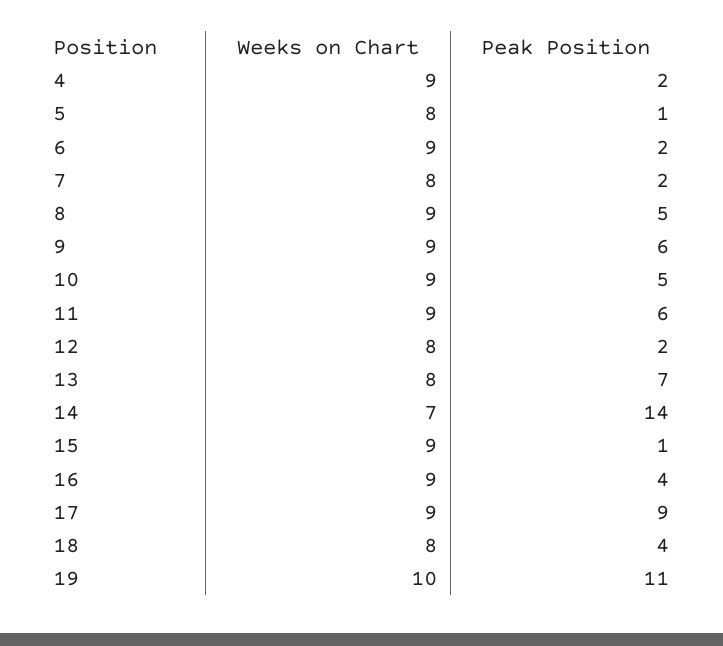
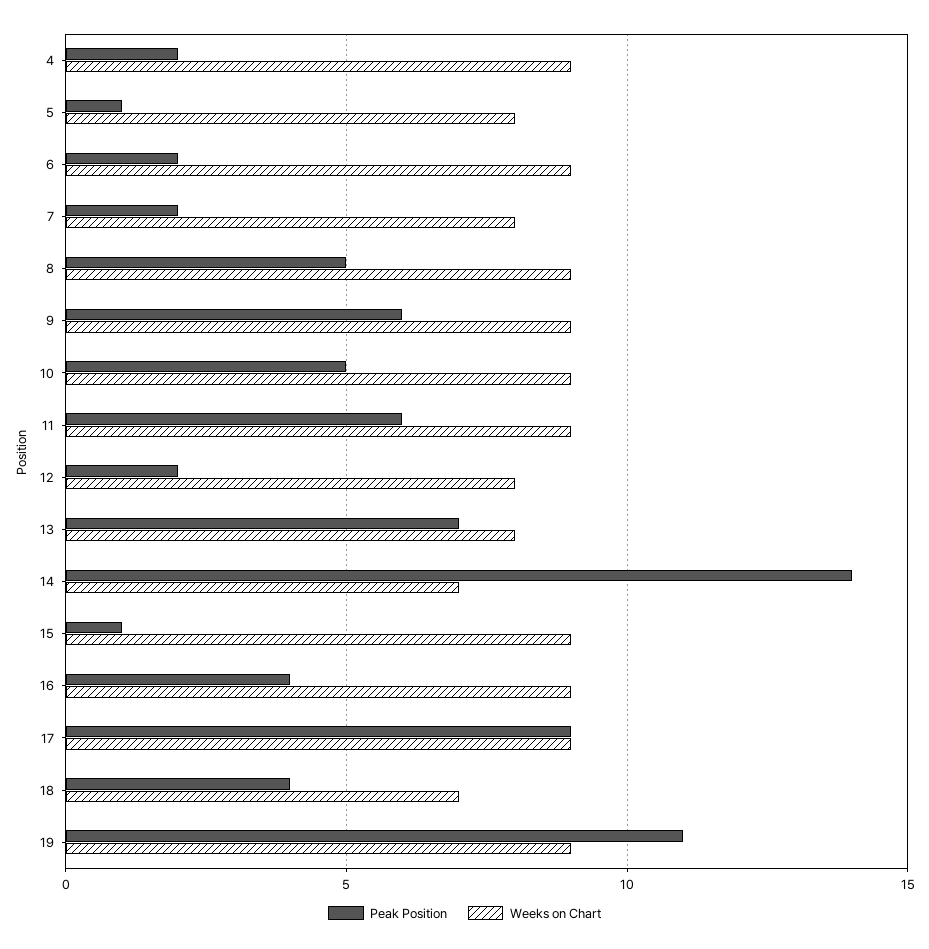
Weeks on Chart, 18: 8 -> 7
Weeks on Chart, 19: 10 -> 9

